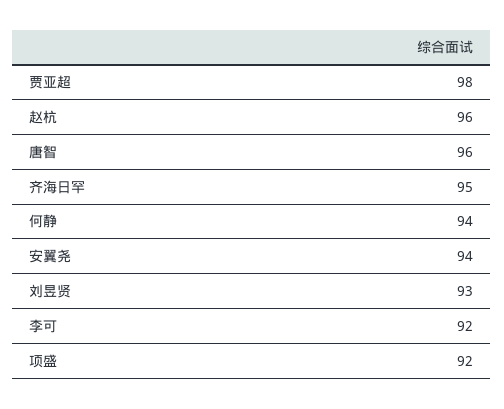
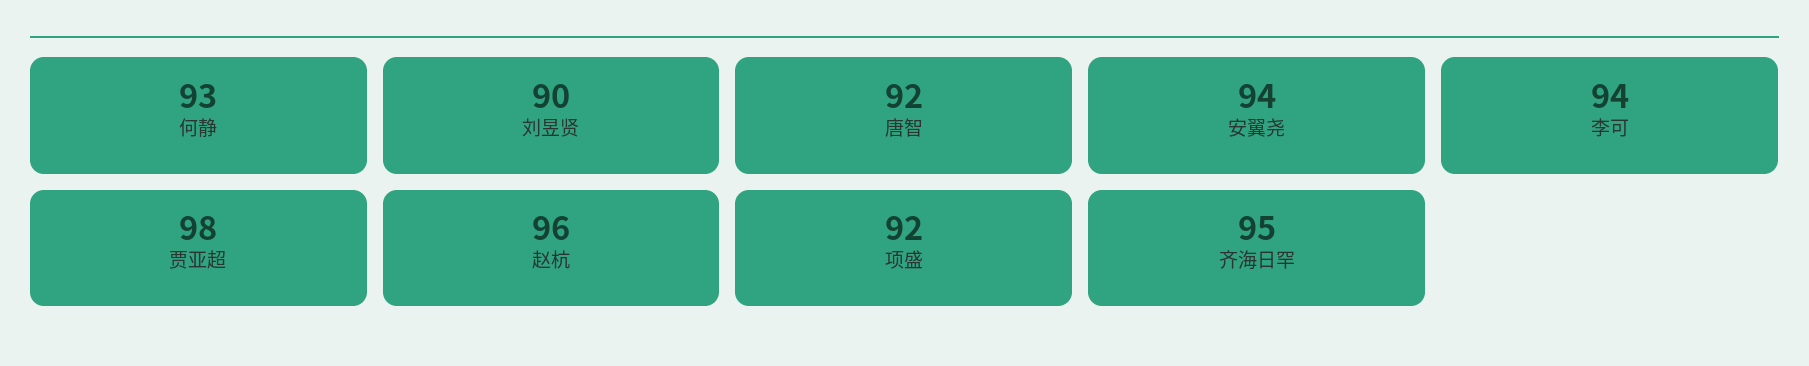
唐智: 96 -> 92
何静: 94 -> 93
刘昱贤: 93 -> 90
李可: 92 -> 94

